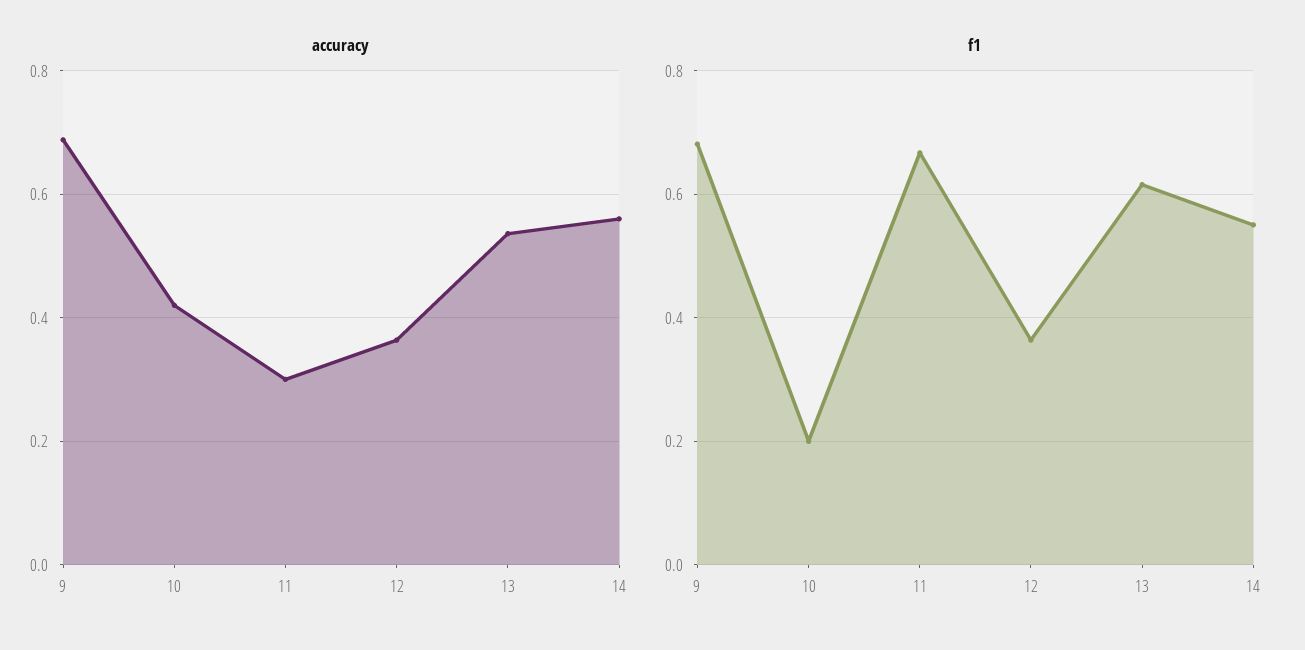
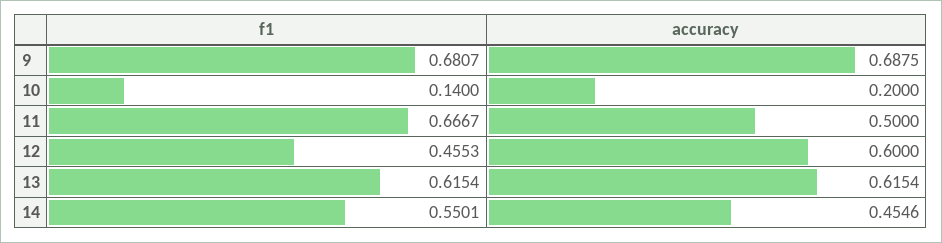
accuracy, 10: 0.42 -> 0.2
accuracy, 11: 0.3 -> 0.5
accuracy, 12: 0.36 -> 0.6
accuracy, 13: 0.54 -> 0.6154
accuracy, 14: 0.56 -> 0.4546
f1, 10: 0.2 -> 0.14
f1, 12: 0.36 -> 0.4553

